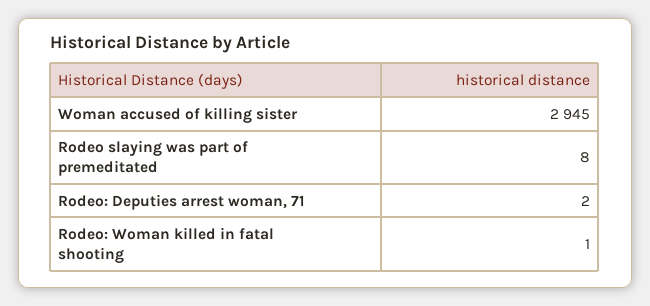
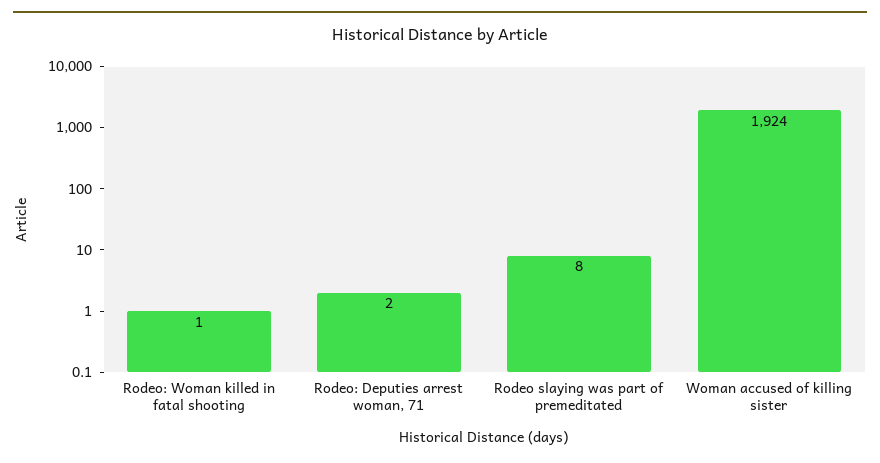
Woman accused of killing sister: 2945 -> 1924

